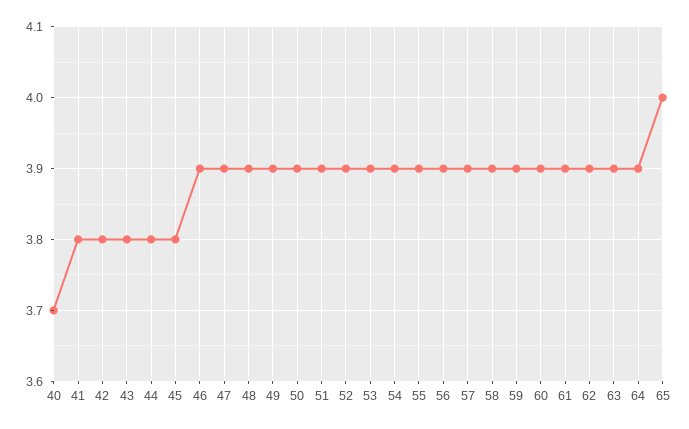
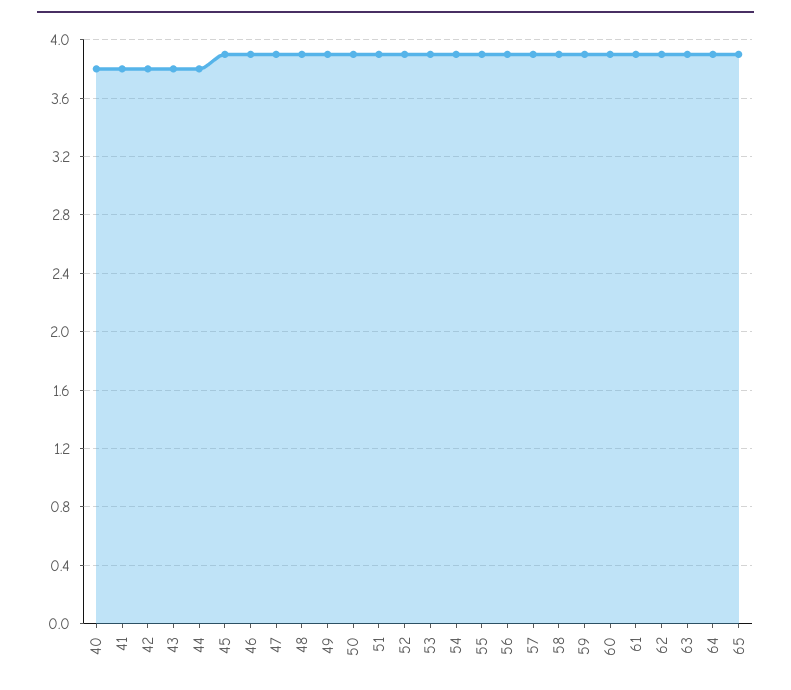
40: 3.7 -> 3.8
45: 3.8 -> 3.9
65: 4 -> 3.9

